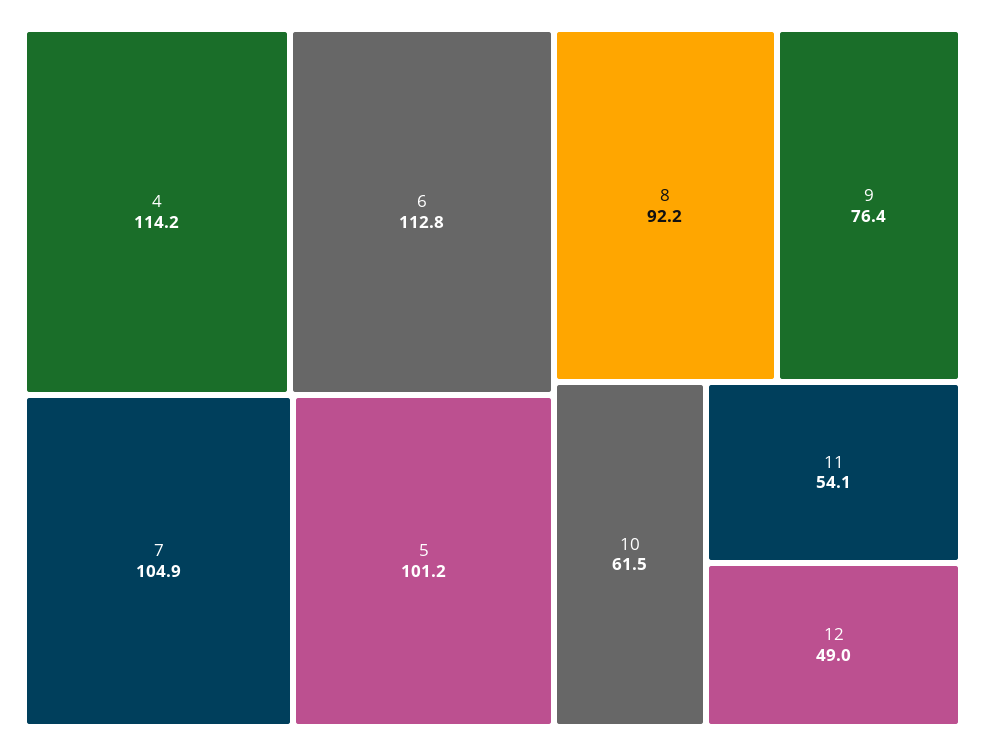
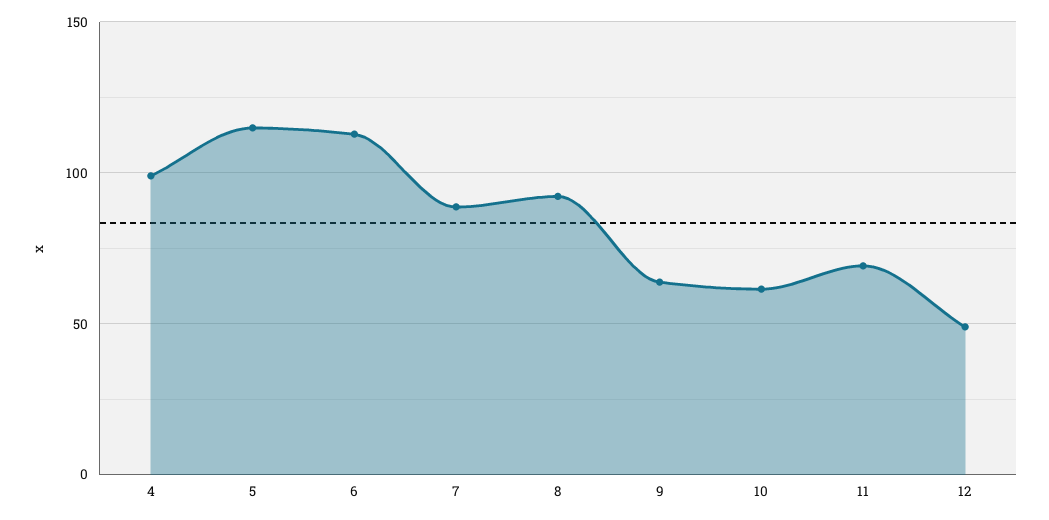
4: 114.2 -> 100
7: 104.9 -> 90
5: 101.2 -> 115
9: 76.4 -> 65
11: 54.1 -> 70

